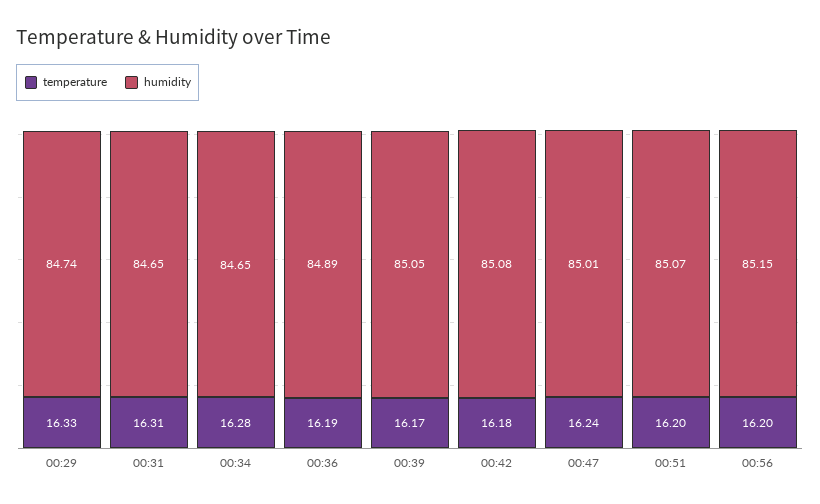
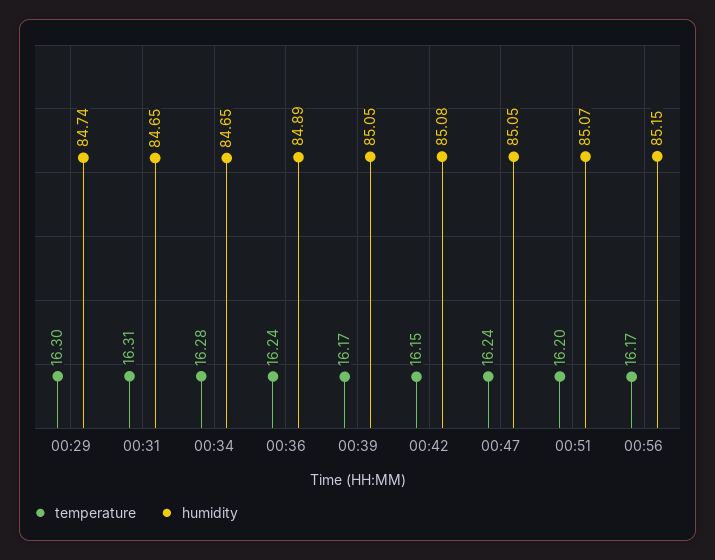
temperature, 00:29: 16.33 -> 16.3
temperature, 00:36: 16.19 -> 16.24
temperature, 00:42: 16.18 -> 16.15
humidity, 00:47: 85.01 -> 85.05
temperature, 00:56: 16.2 -> 16.17

